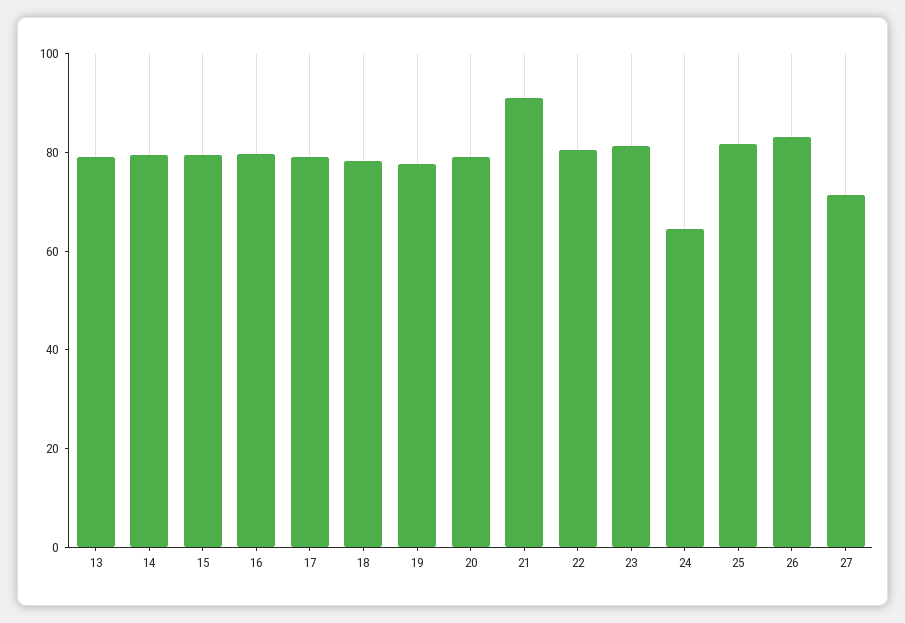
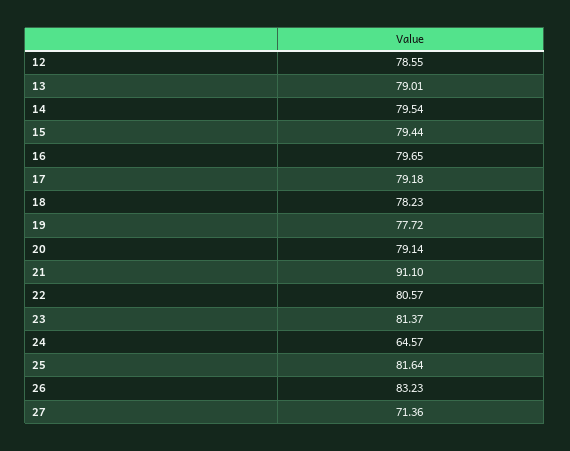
12: none -> 78.55

